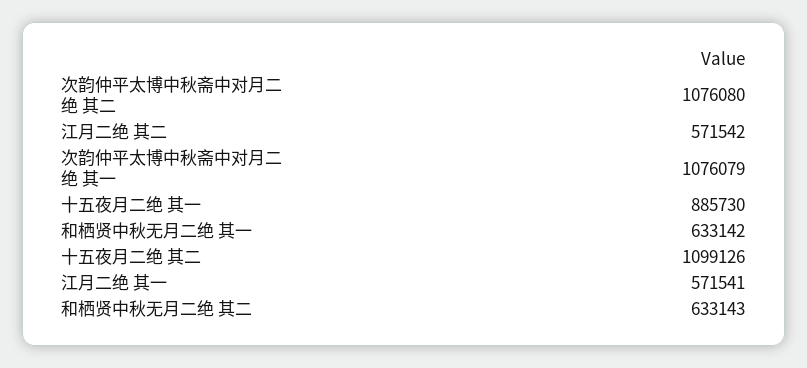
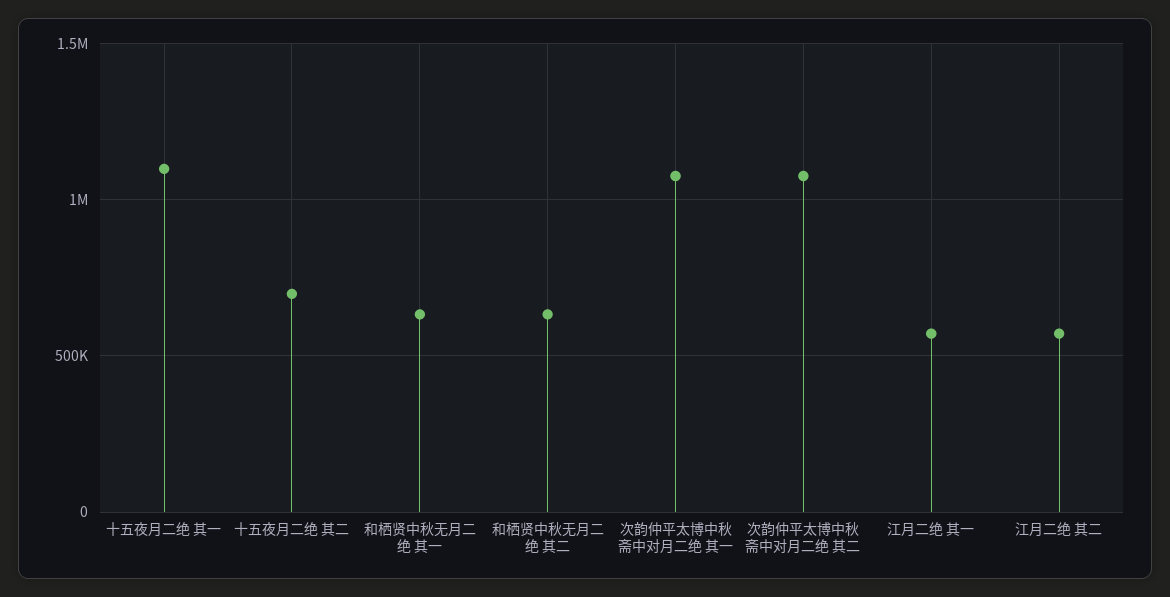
十五夜月二绝 其一: 885730 -> 1100000
十五夜月二绝 其二: 1099126 -> 700000

